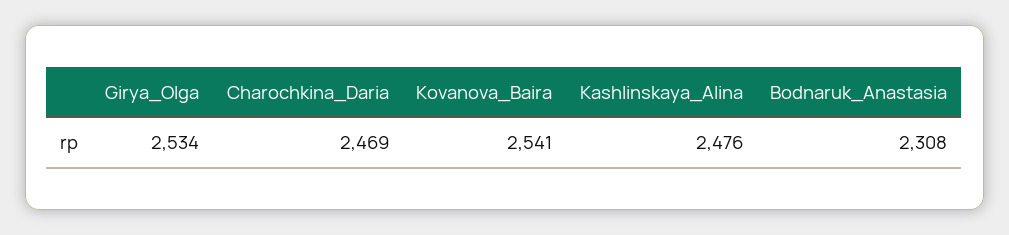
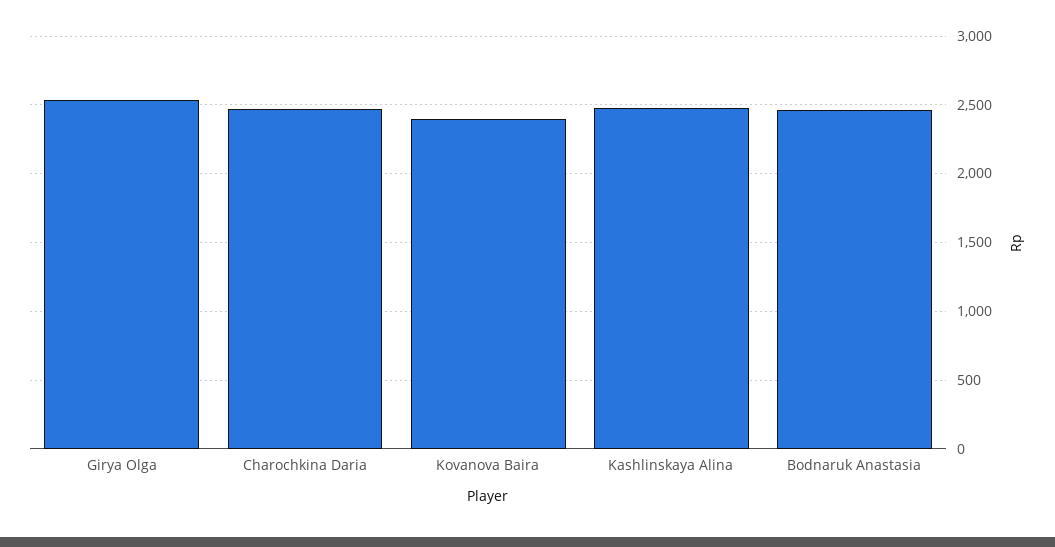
Kovanova_Baira: 2541 -> 2400
Bodnaruk_Anastasia: 2308 -> 2450

